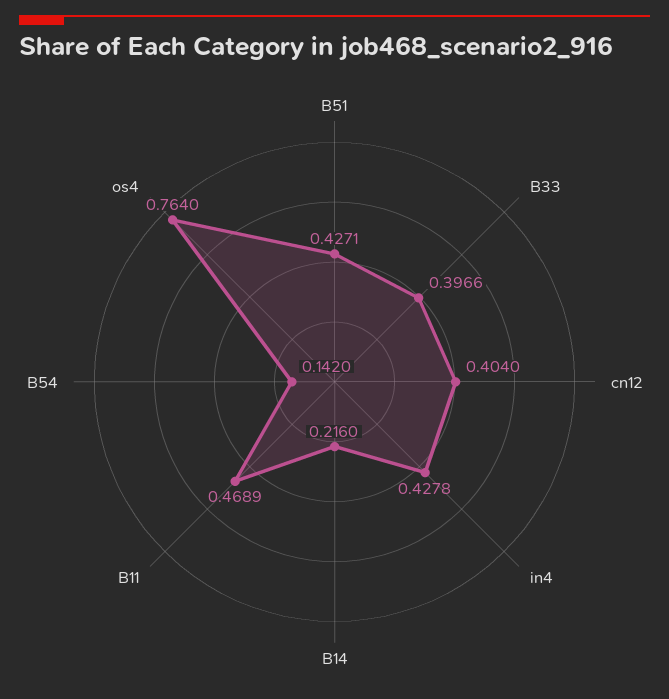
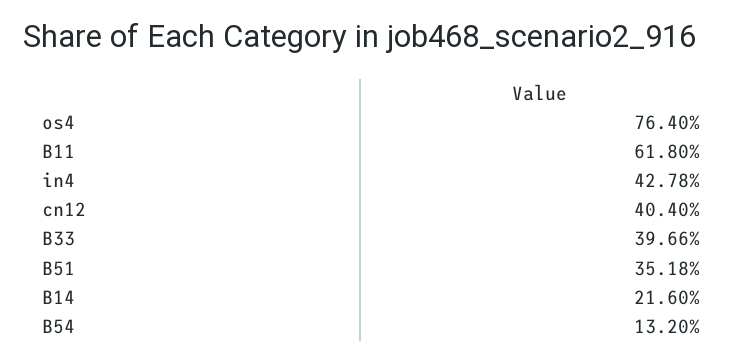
B51: 0.4271 -> 0.3518
B11: 0.4689 -> 0.618
B54: 0.142 -> 0.132

